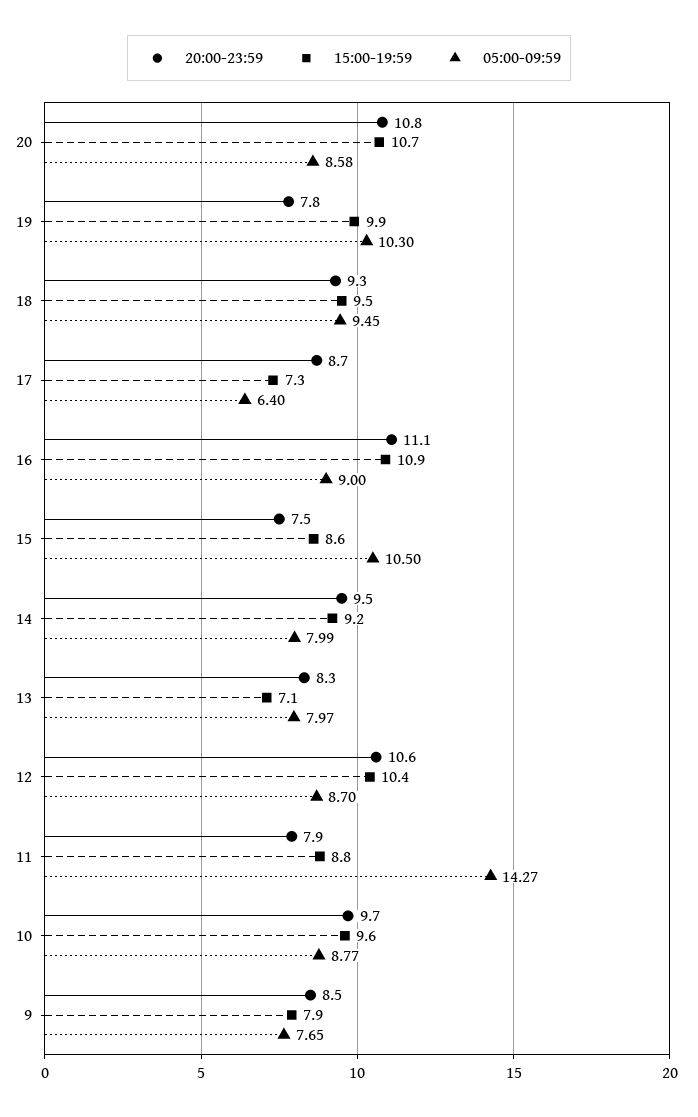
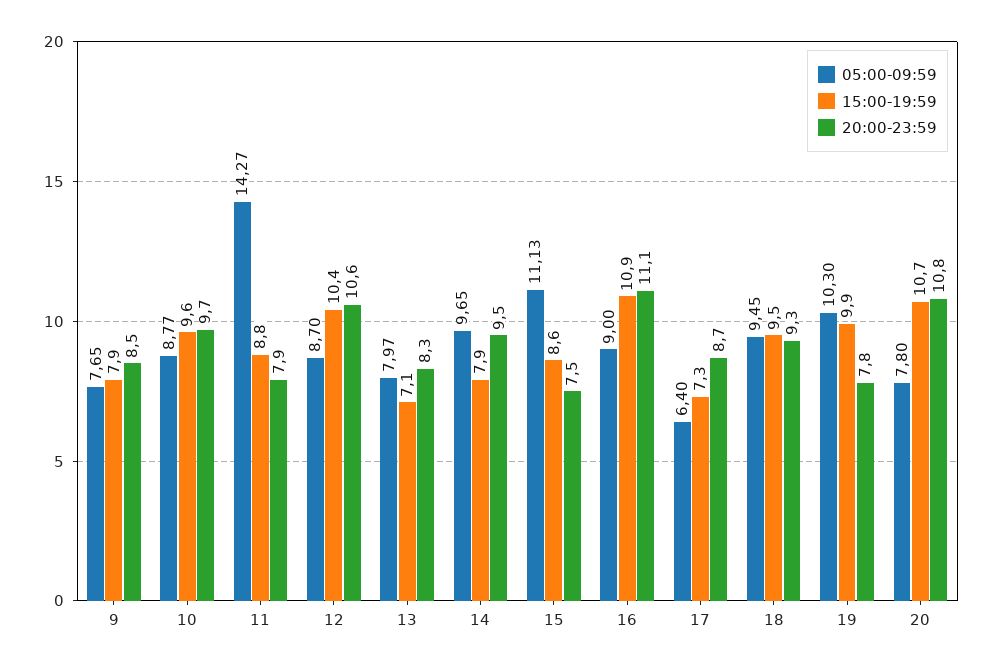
05:00-09:59, 20: 8.58 -> 7.8
05:00-09:59, 15: 10.5 -> 11.13
15:00-19:59, 14: 9.2 -> 7.9
05:00-09:59, 14: 7.99 -> 9.65

